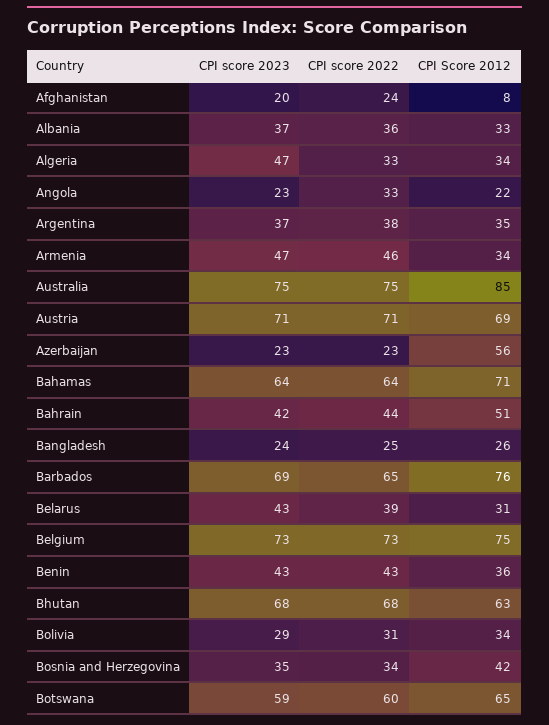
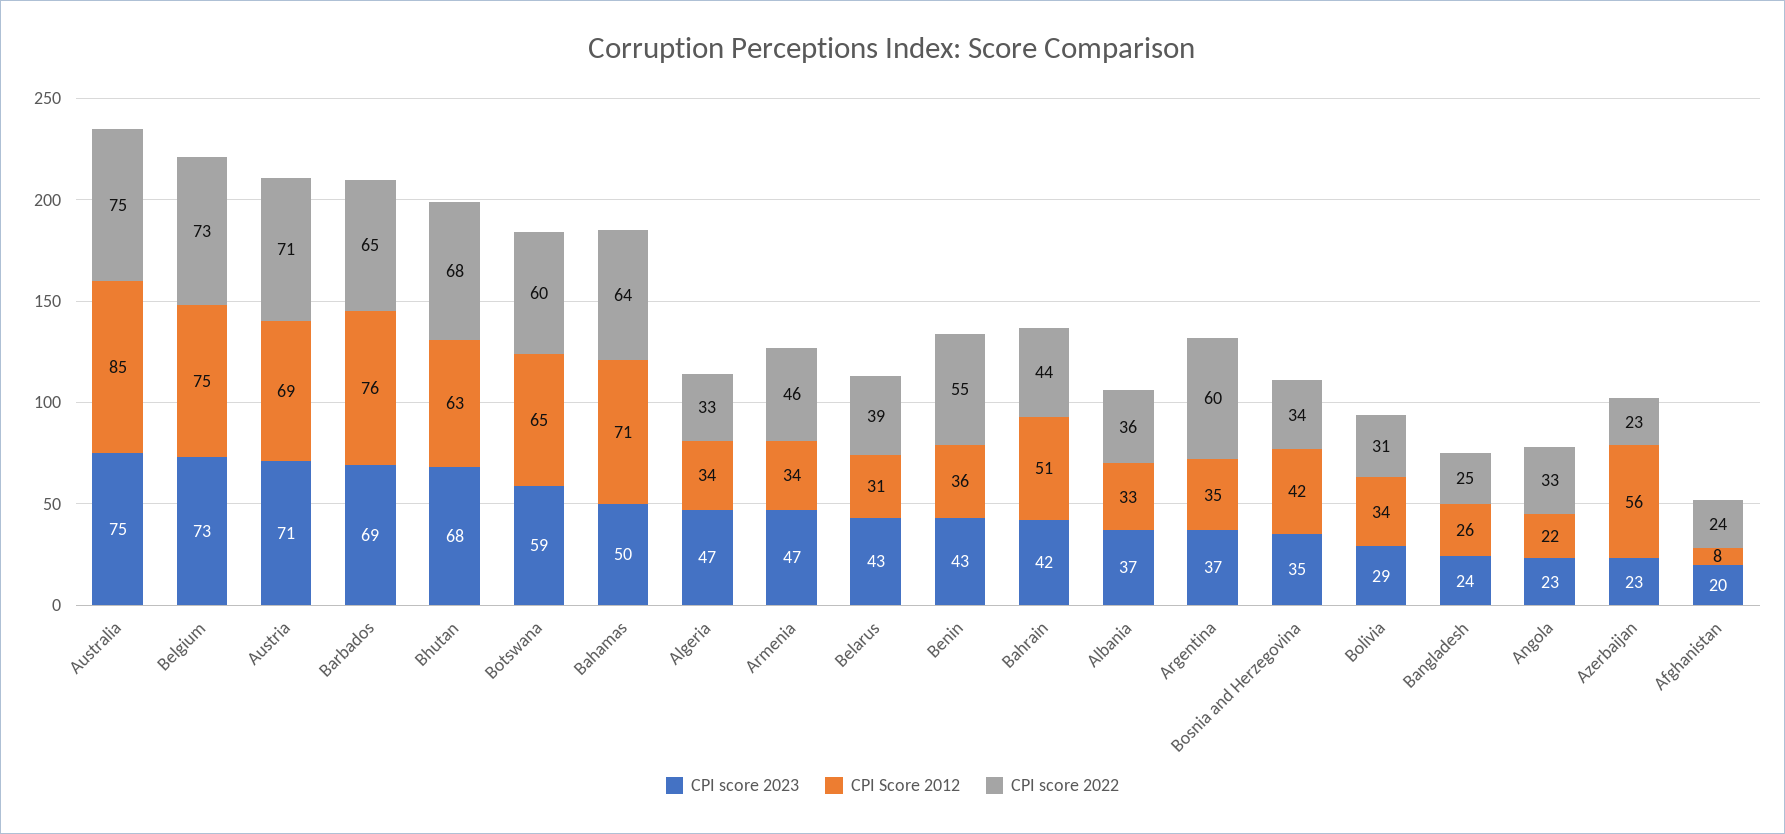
CPI score 2022, Argentina: 38 -> 60
CPI score 2023, Bahamas: 64 -> 50
CPI score 2022, Benin: 43 -> 55

